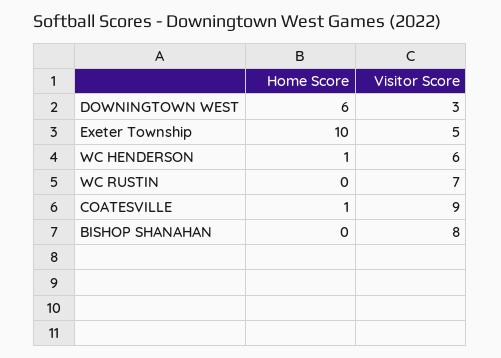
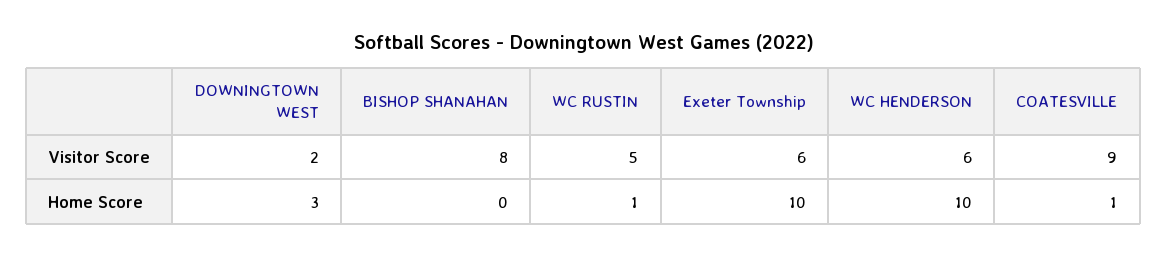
Home Score, DOWNINGTOWN WEST: 6 -> 3
Visitor Score, DOWNINGTOWN WEST: 3 -> 2
Visitor Score, Exeter Township: 5 -> 6
Home Score, WC HENDERSON: 1 -> 10
Home Score, WC RUSTIN: 0 -> 1
Visitor Score, WC RUSTIN: 7 -> 5

